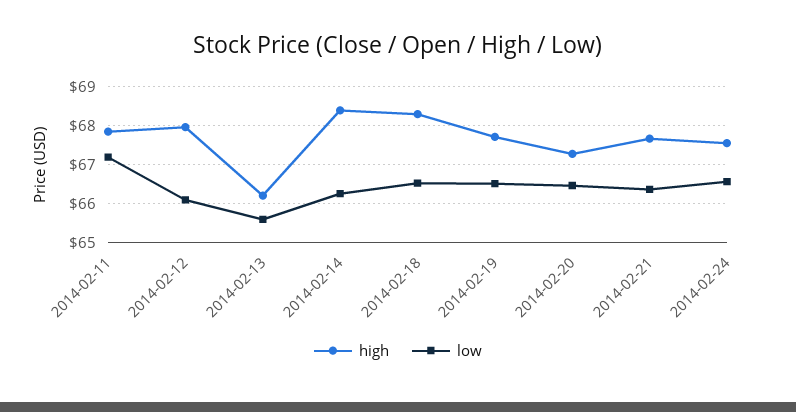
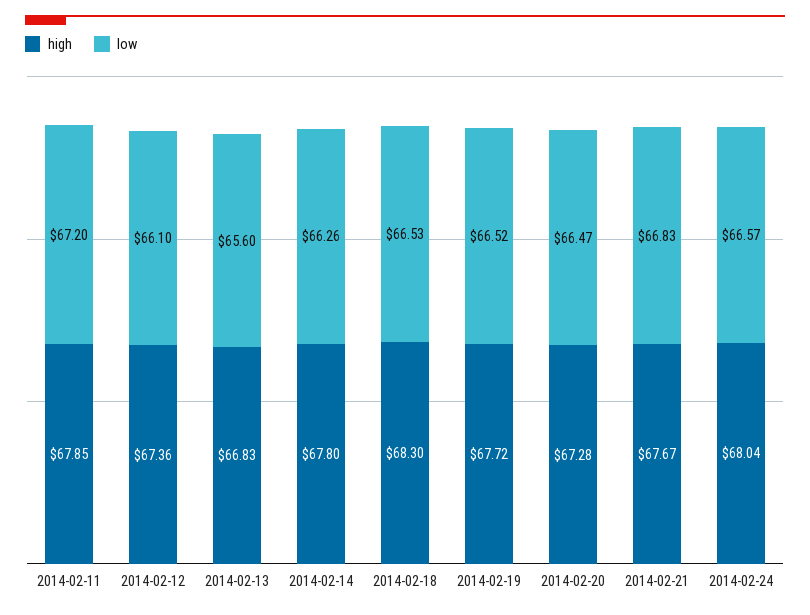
high, 2014-02-12: 68 -> 67.36
high, 2014-02-13: 66.2 -> 66.83
high, 2014-02-14: 68.4 -> 67.8
low, 2014-02-21: 66.4 -> 66.83
high, 2014-02-24: 67.6 -> 68.04

